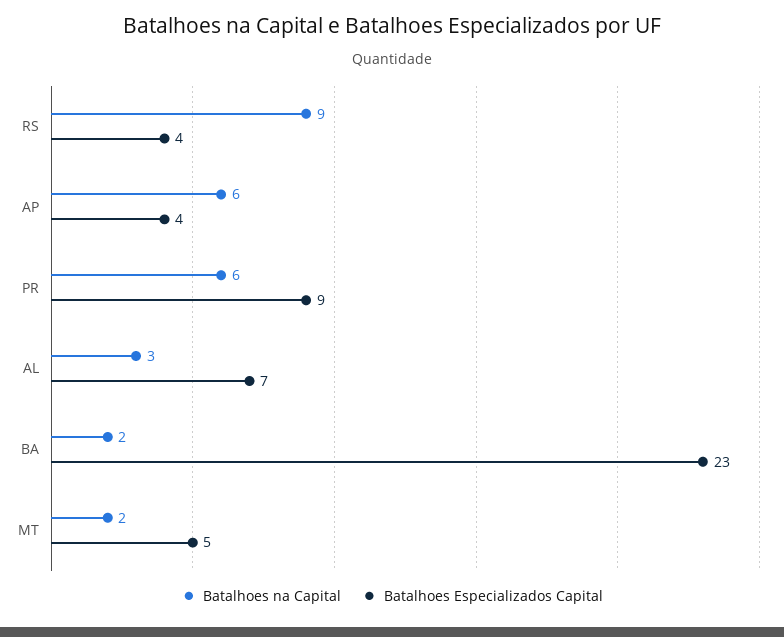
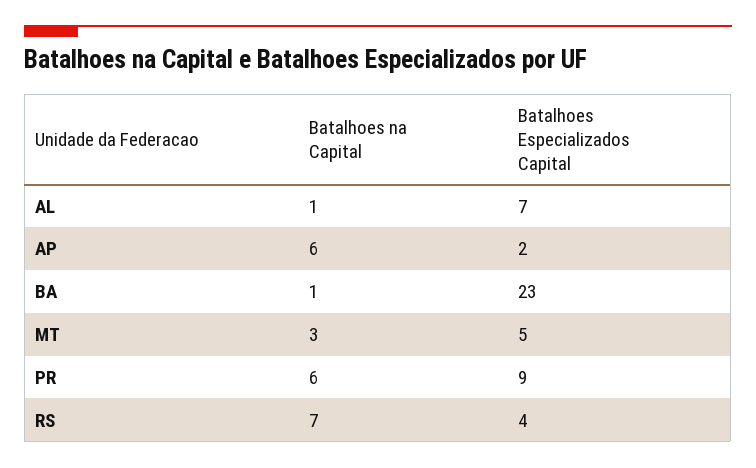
Batalhoes na Capital, RS: 9 -> 7
Batalhoes Especializados Capital, AP: 4 -> 2
Batalhoes na Capital, AL: 3 -> 1
Batalhoes na Capital, BA: 2 -> 1
Batalhoes na Capital, MT: 2 -> 3

